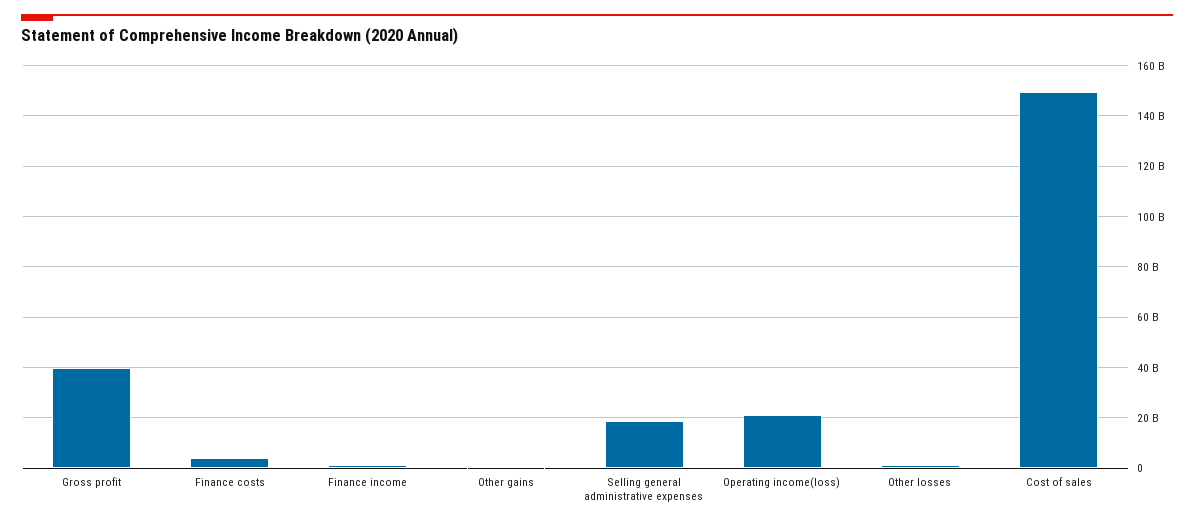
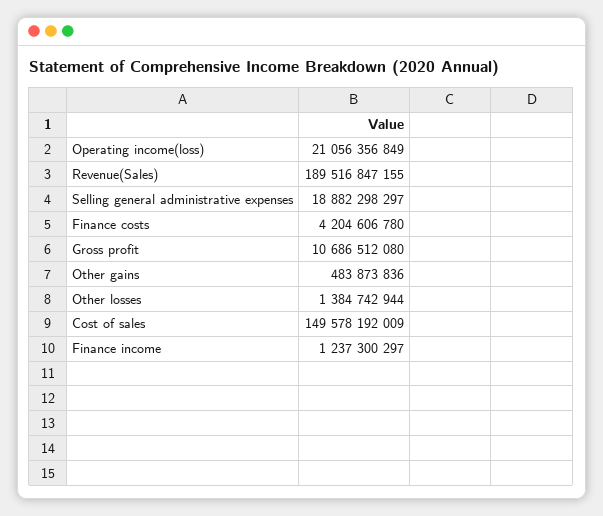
Gross profit: 40000000000 -> 10686512080
Revenue(Sales): none -> 189516847155

